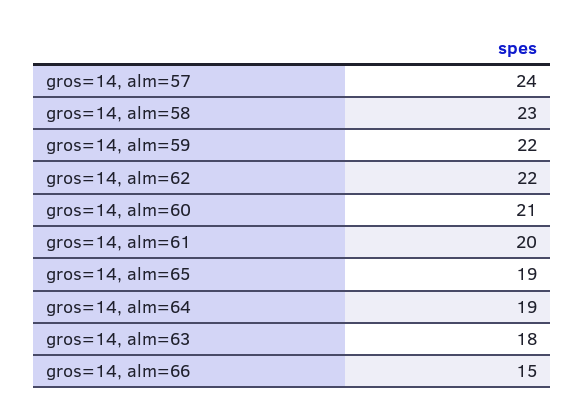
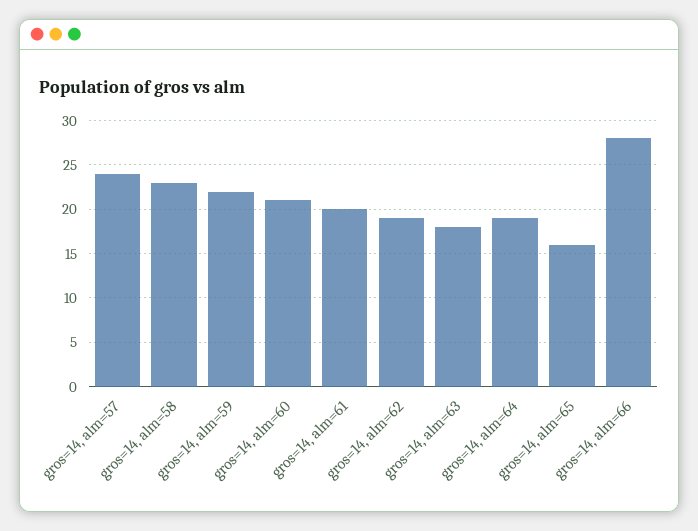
gros=14, alm=62: 22 -> 19
gros=14, alm=65: 19 -> 16
gros=14, alm=66: 15 -> 28

